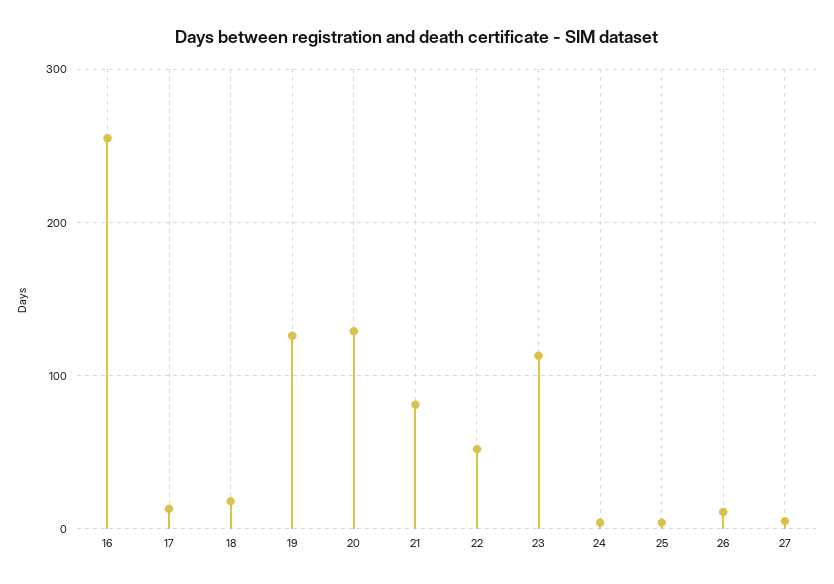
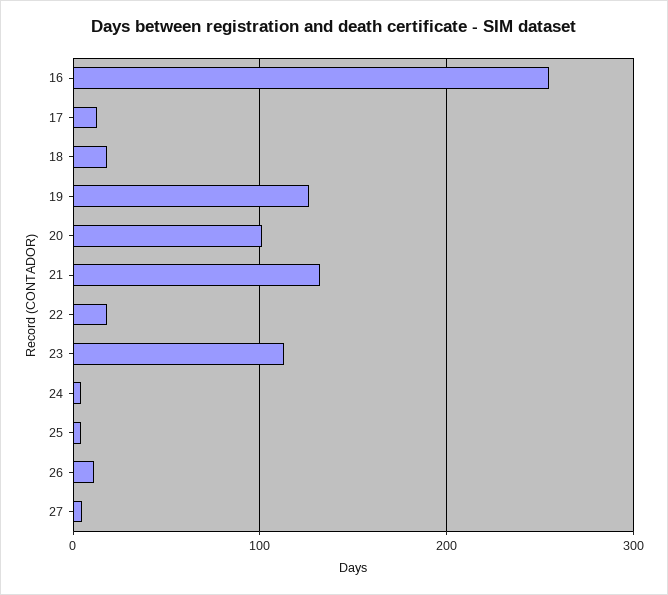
20: 130 -> 100
21: 80 -> 130
22: 50 -> 20

